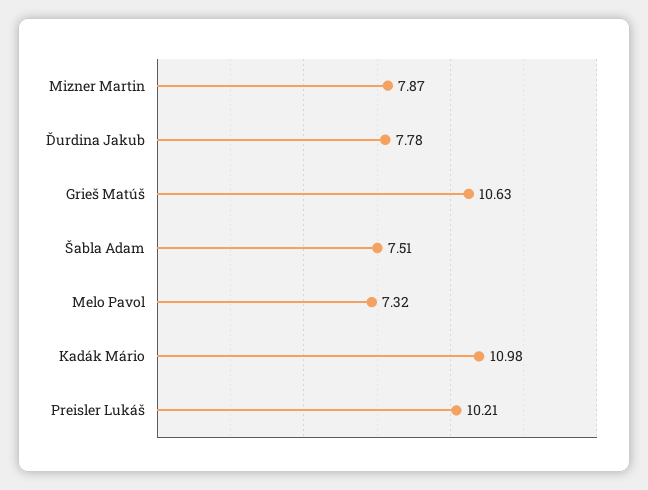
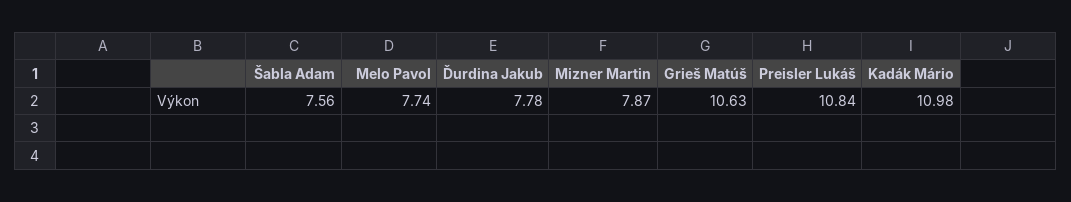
Šabla Adam: 7.51 -> 7.56
Melo Pavol: 7.32 -> 7.74
Preisler Lukáš: 10.21 -> 10.84

